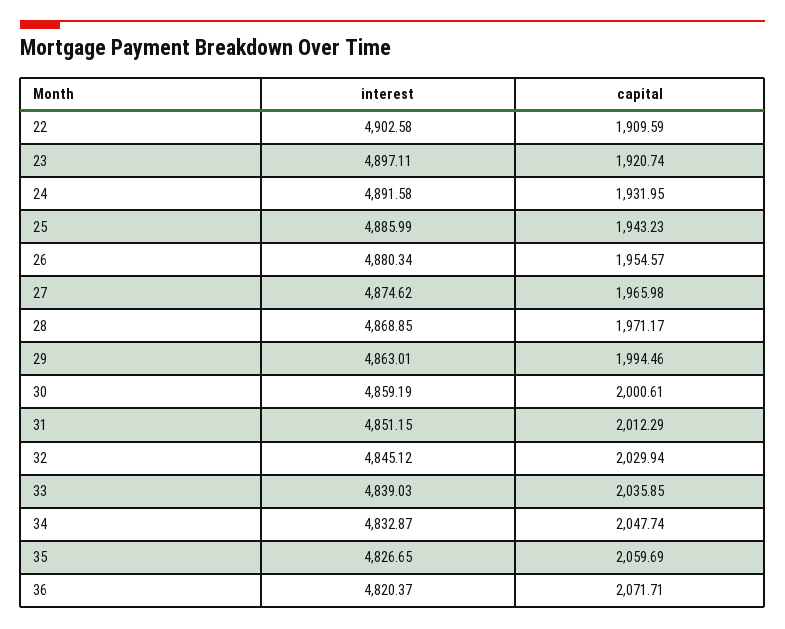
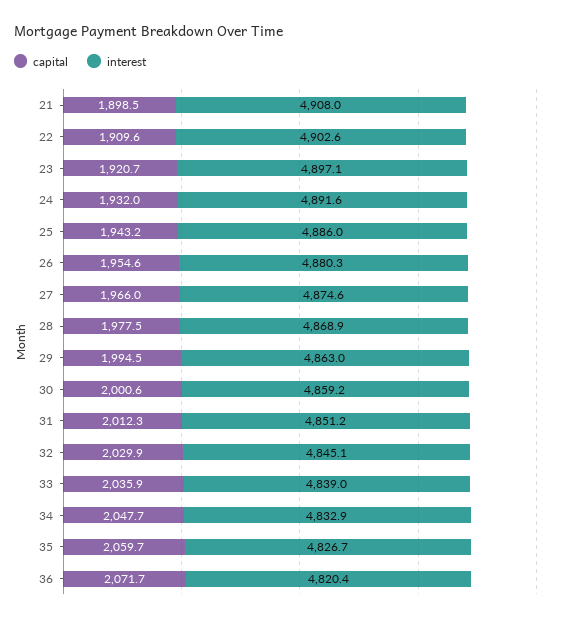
capital, 28: 1971.17 -> 1977.5
capital, 21: none -> 1898.5
interest, 21: none -> 4908

